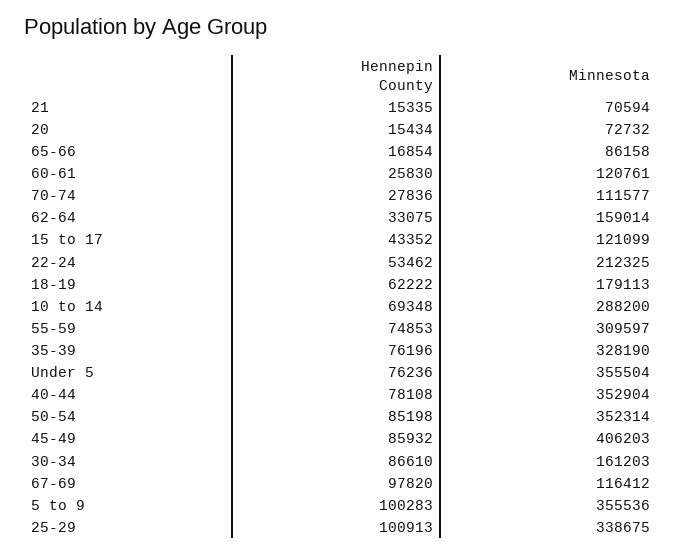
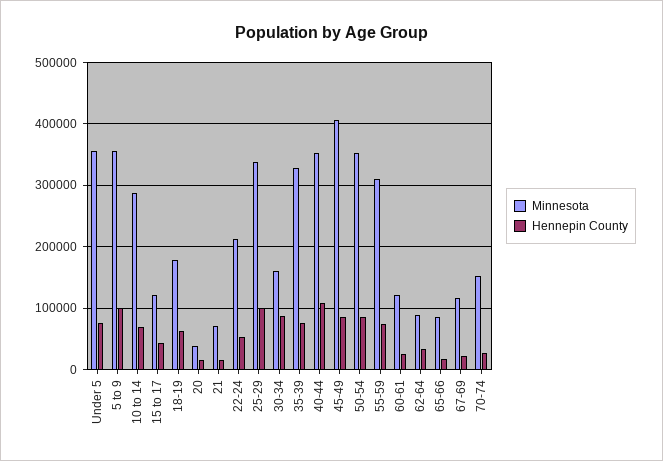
Minnesota, 20: 72732 -> 40000
Minnesota, 70-74: 111577 -> 150000
Minnesota, 62-64: 159014 -> 90000
Hennepin County, 40-44: 78108 -> 110000
Hennepin County, 67-69: 97820 -> 20000

